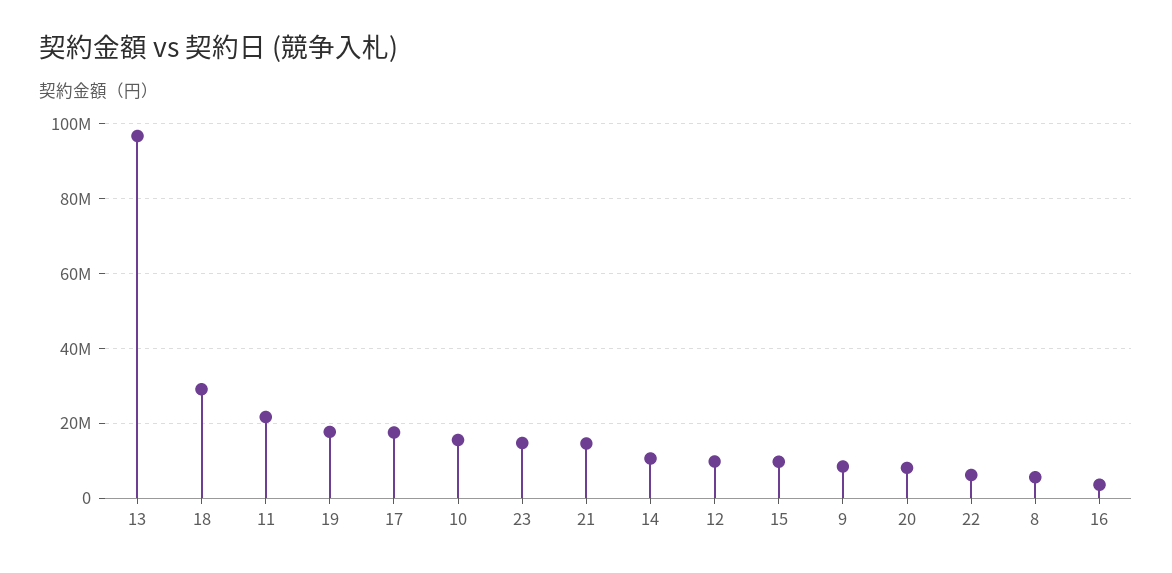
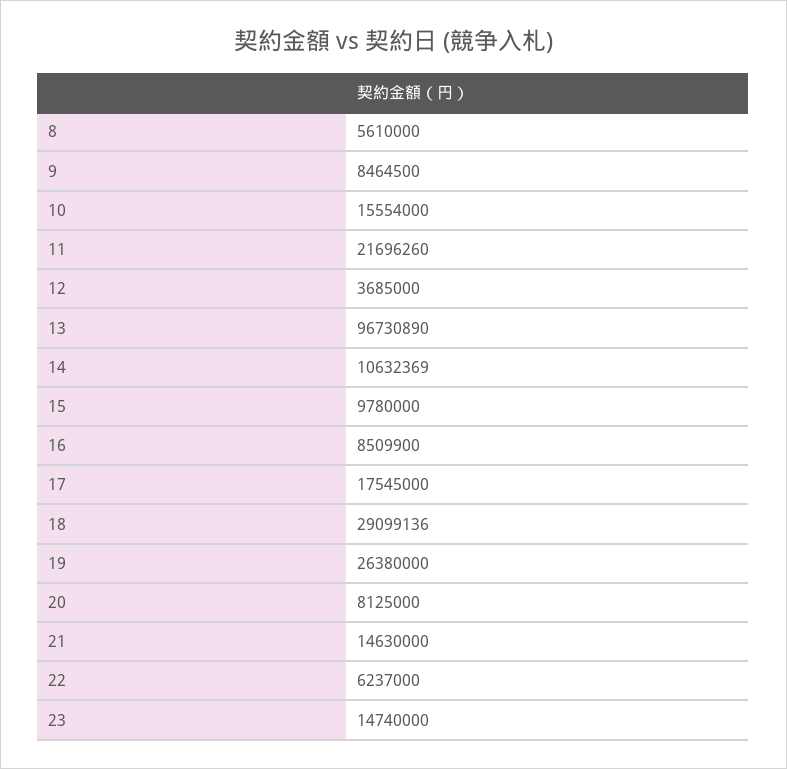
19: 18000000 -> 26380000
12: 10000000 -> 3685000
16: 4000000 -> 8509900

